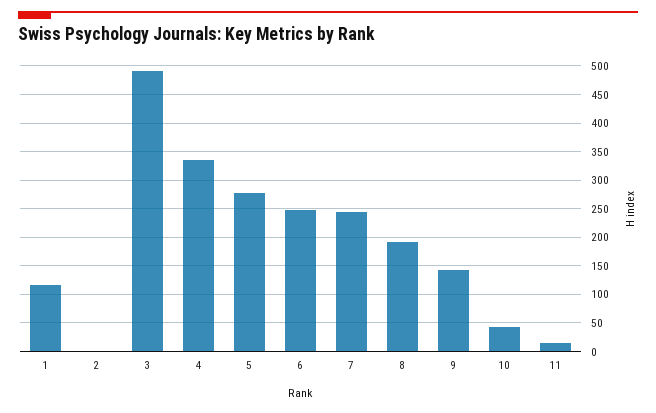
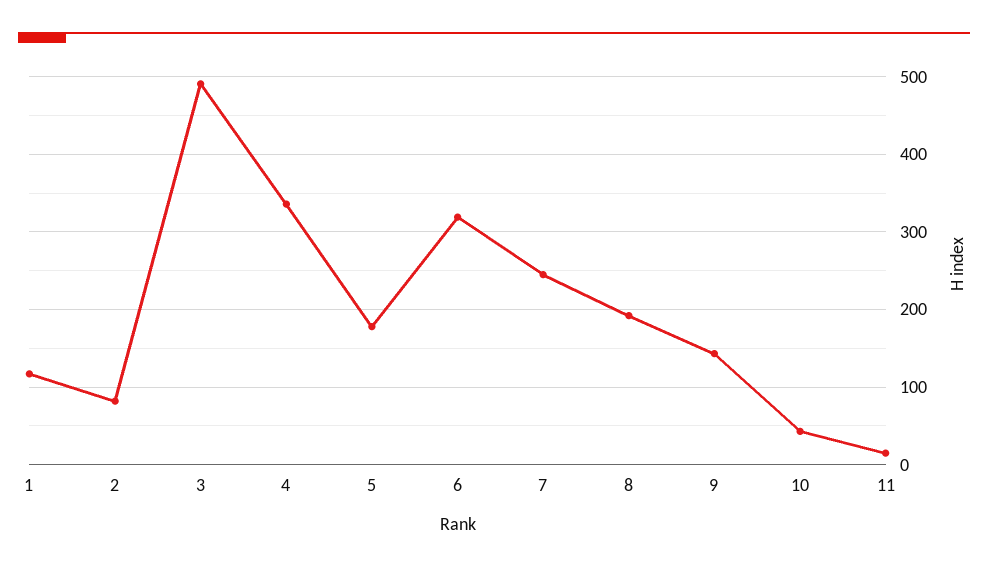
2: 0 -> 80
5: 275 -> 180
6: 250 -> 320

